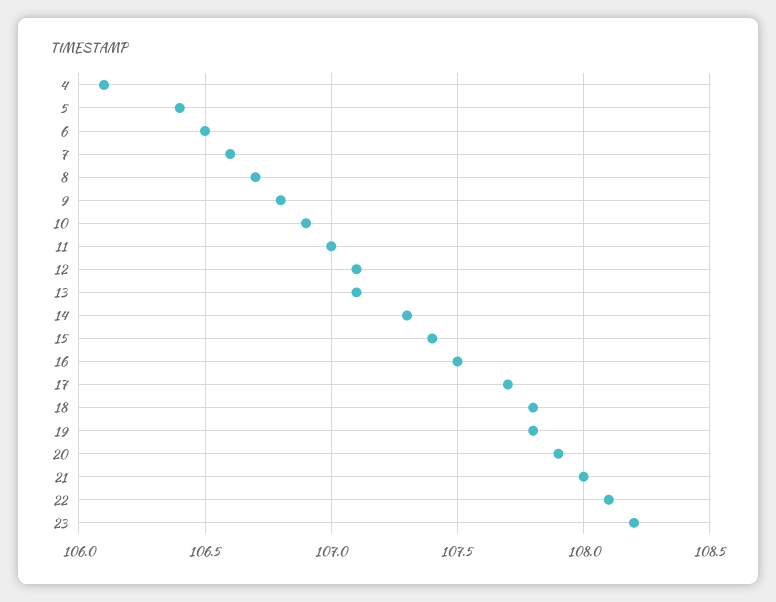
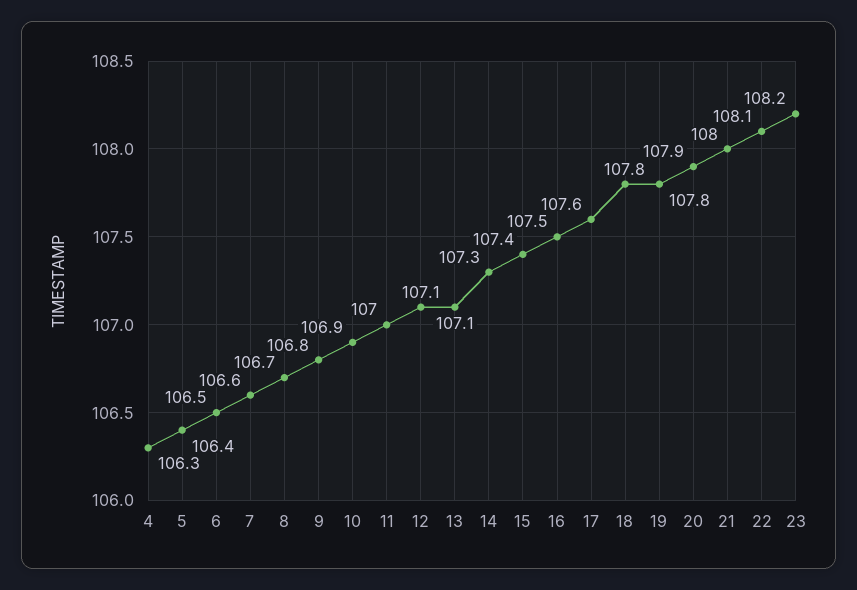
4: 106.1 -> 106.3
17: 107.7 -> 107.6

